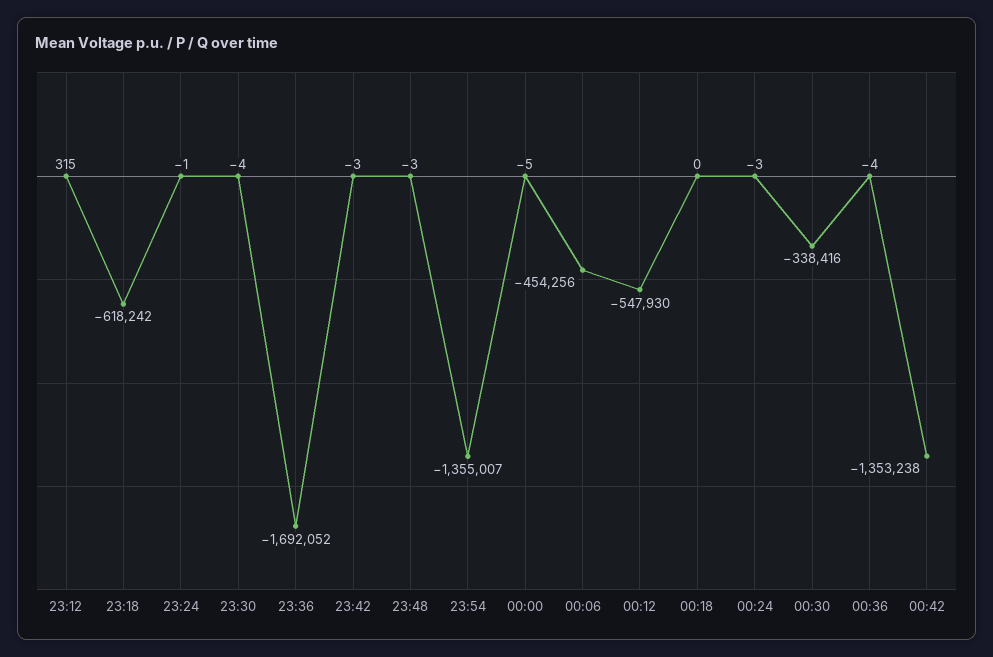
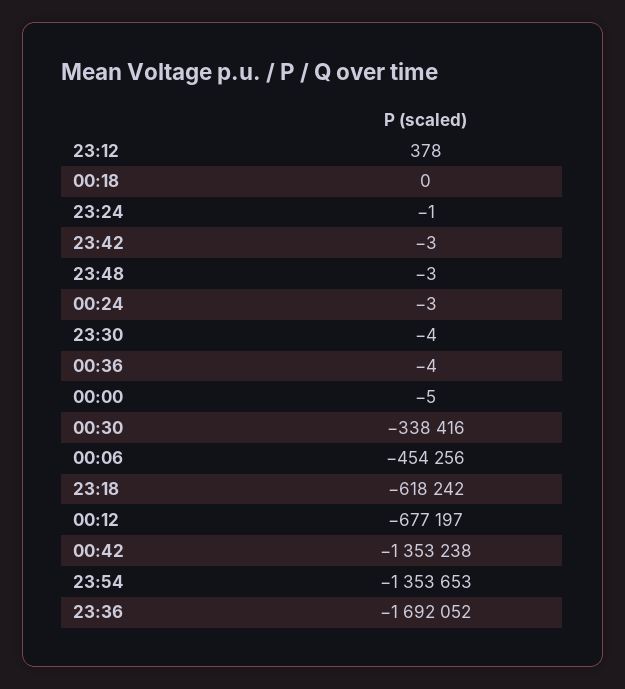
23:12: 315 -> 378
23:54: -1355007 -> -1353653
00:12: -547930 -> -677197

